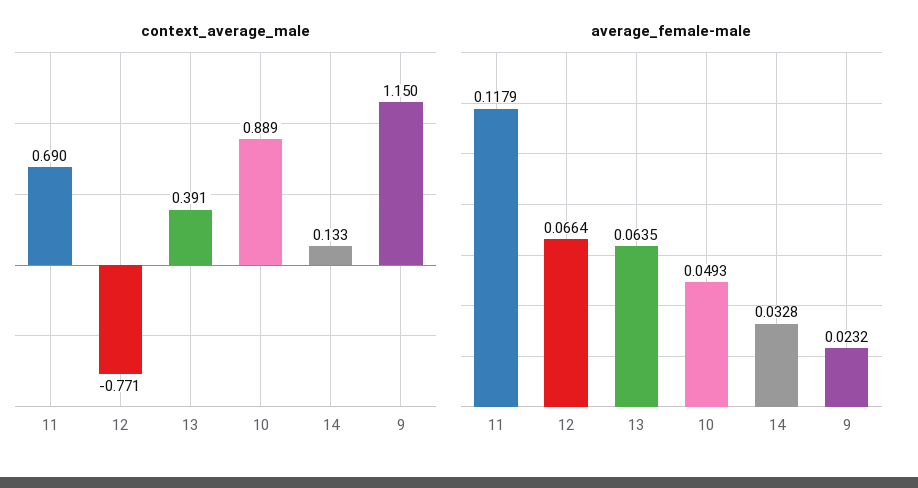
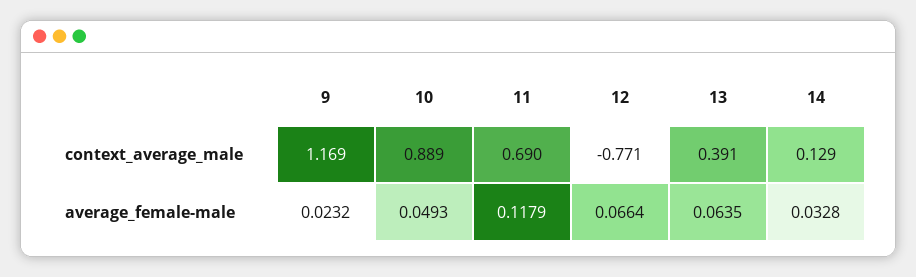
context_average_male, 14: 0.133 -> 0.129
context_average_male, 9: 1.15 -> 1.169

